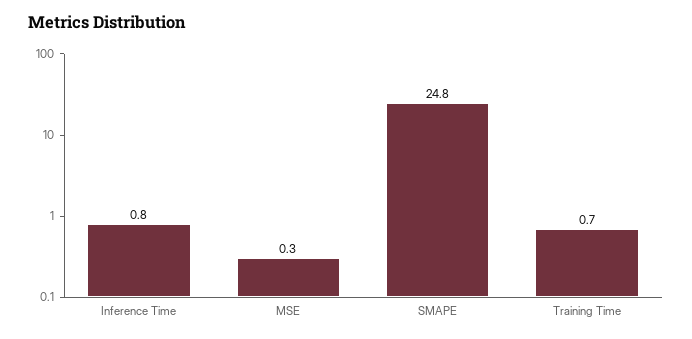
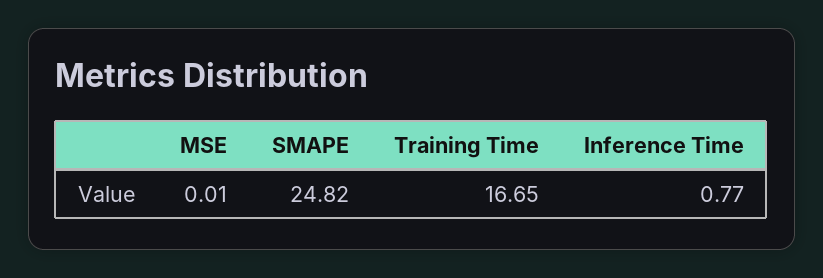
MSE: 0.3 -> 0.01
Training Time: 0.7 -> 16.65

